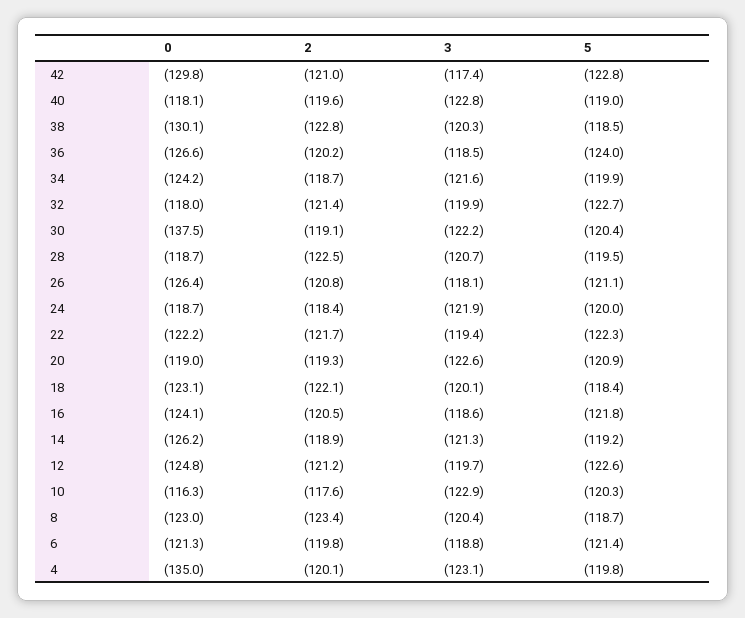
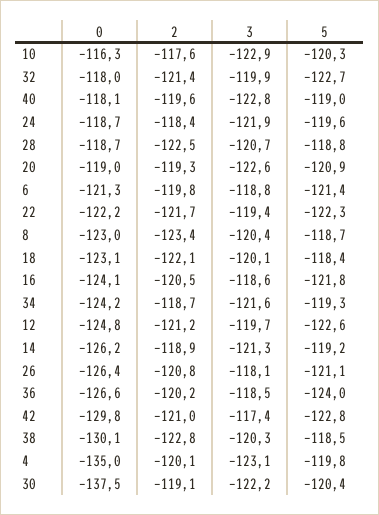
5, 34: -119.9 -> -119.3
5, 28: -119.5 -> -118.8
5, 24: -120 -> -119.6

